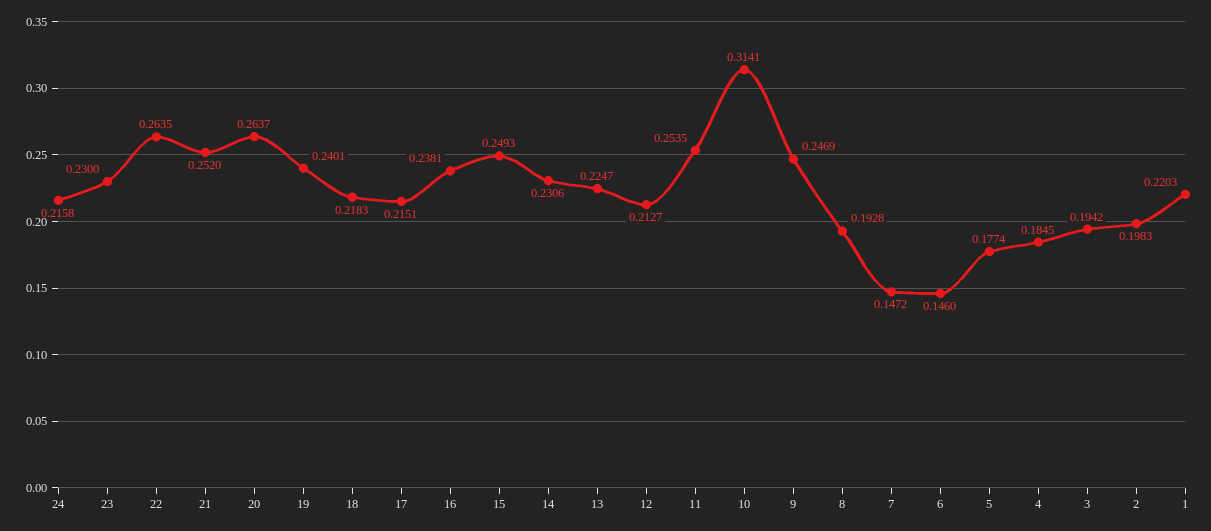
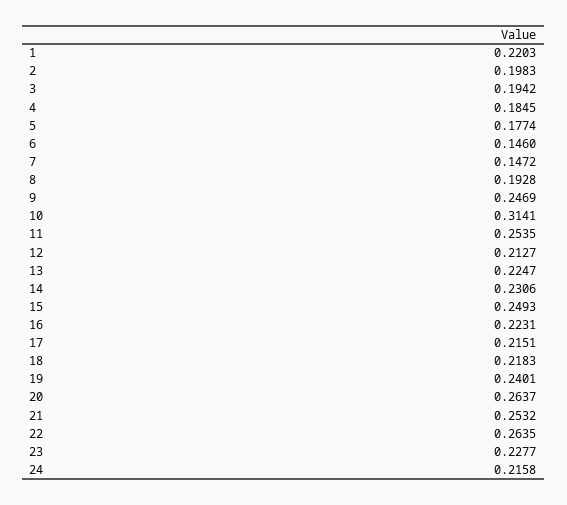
23: 0.23 -> 0.2277
21: 0.252 -> 0.2532
16: 0.2381 -> 0.2231

